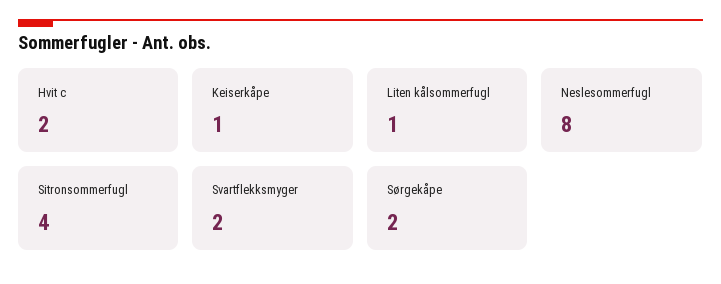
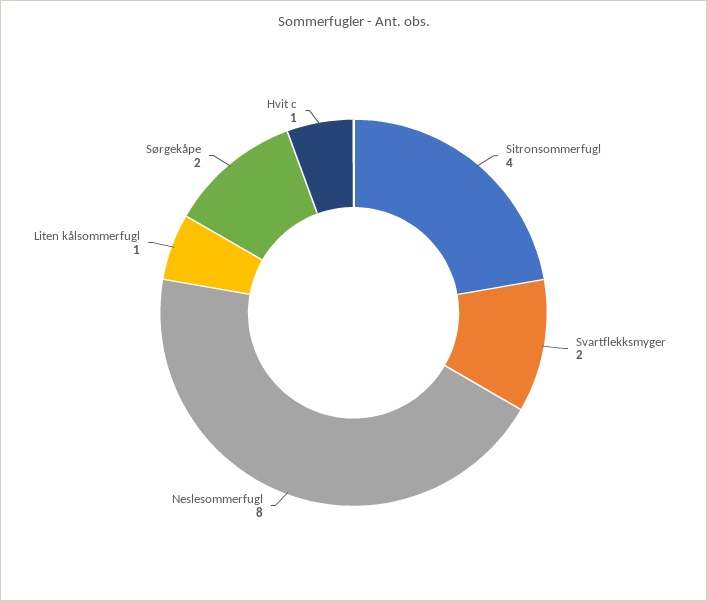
Hvit c: 2 -> 1
Keiserkåpe: 1 -> none

